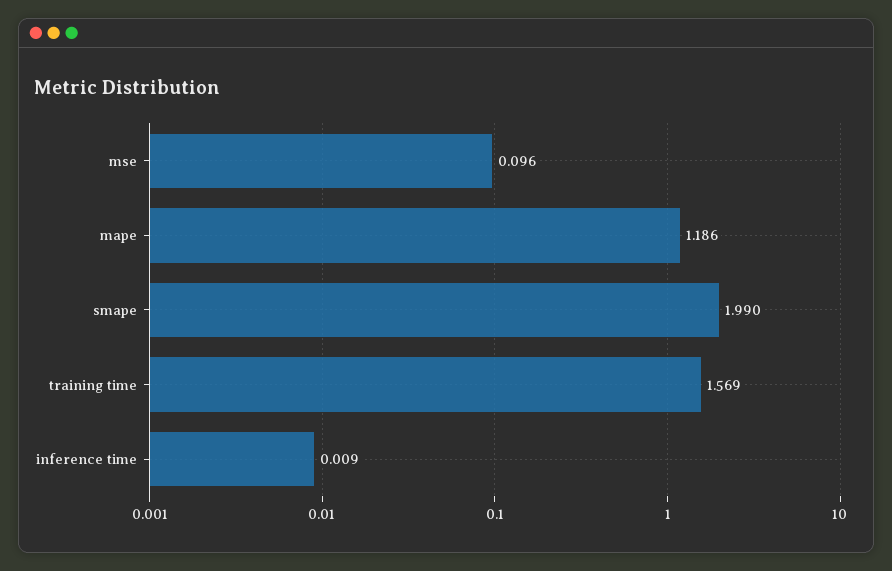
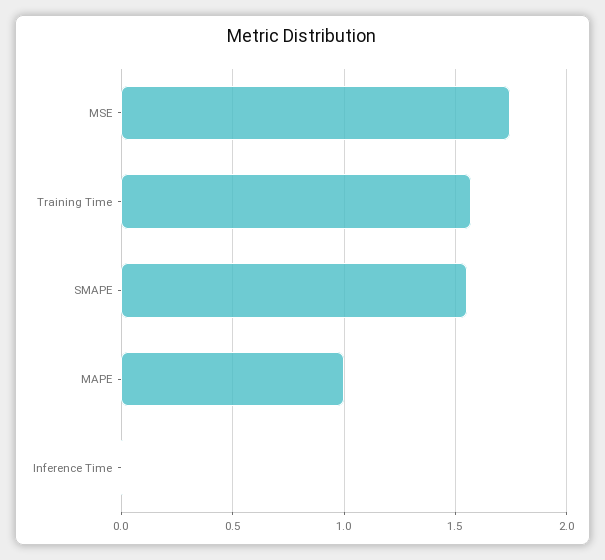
mse: 0.096 -> 1.75
mape: 1.186 -> 1
smape: 1.99 -> 1.55

